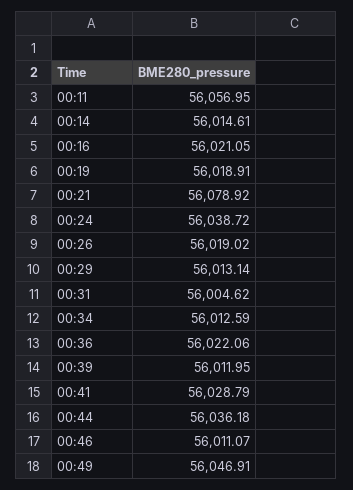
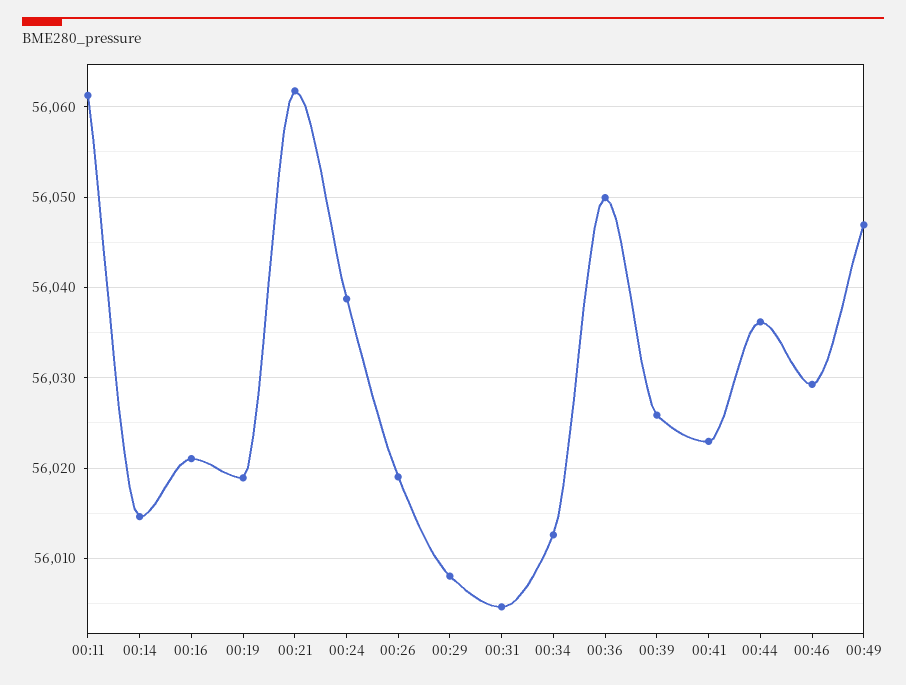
00:11: 56056.95 -> 56061
00:21: 56078.92 -> 56062
00:29: 56013.14 -> 56008
00:36: 56022.06 -> 56050
00:39: 56011.95 -> 56026
00:41: 56028.79 -> 56023
00:46: 56011.07 -> 56029

